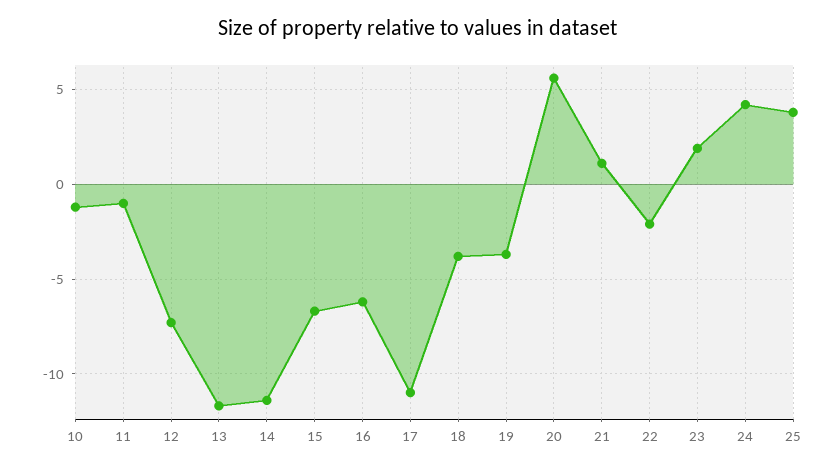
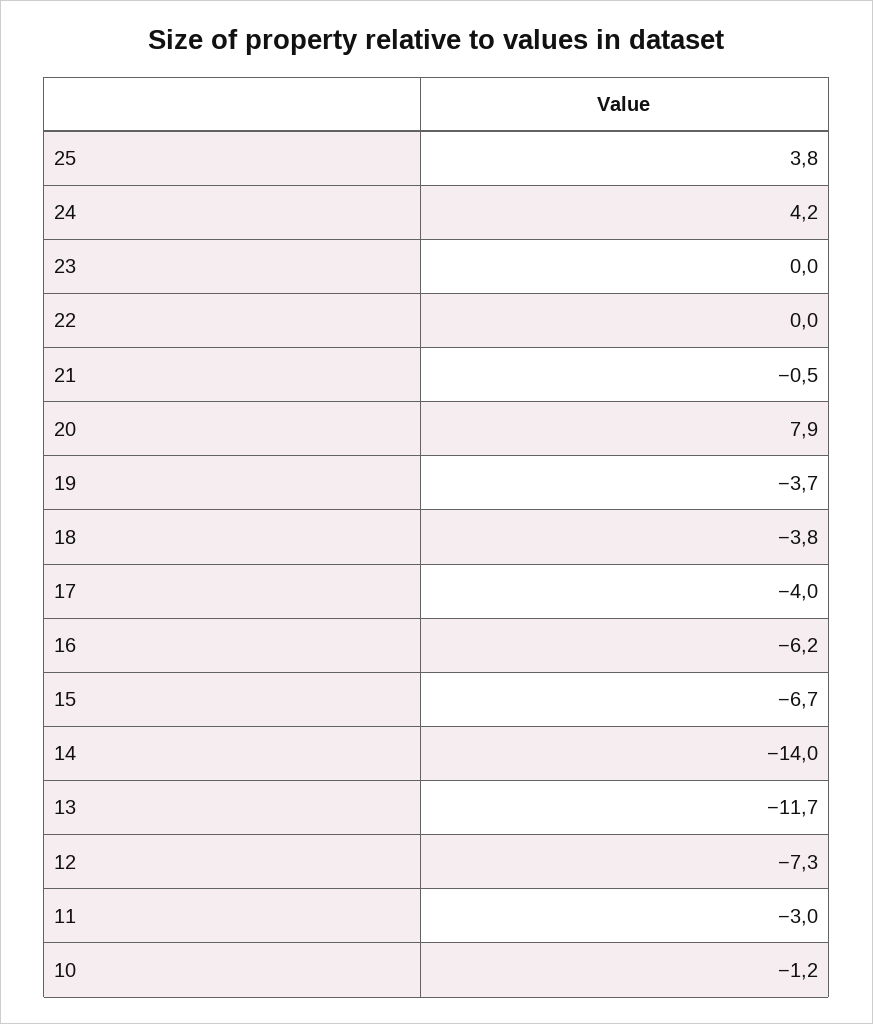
11: -1 -> -3
14: -11.5 -> -14
17: -11 -> -4
20: 5.5 -> 7.9
21: 1 -> -0.5
22: -2 -> 0
23: 2 -> 0

